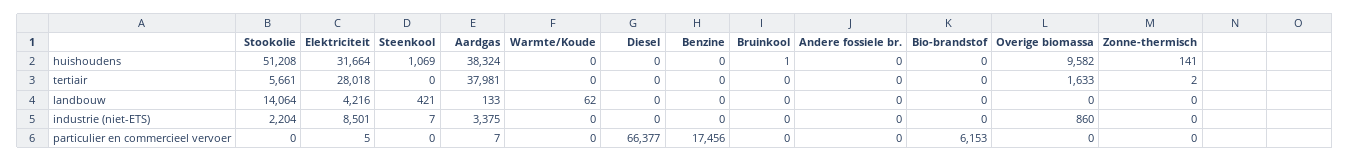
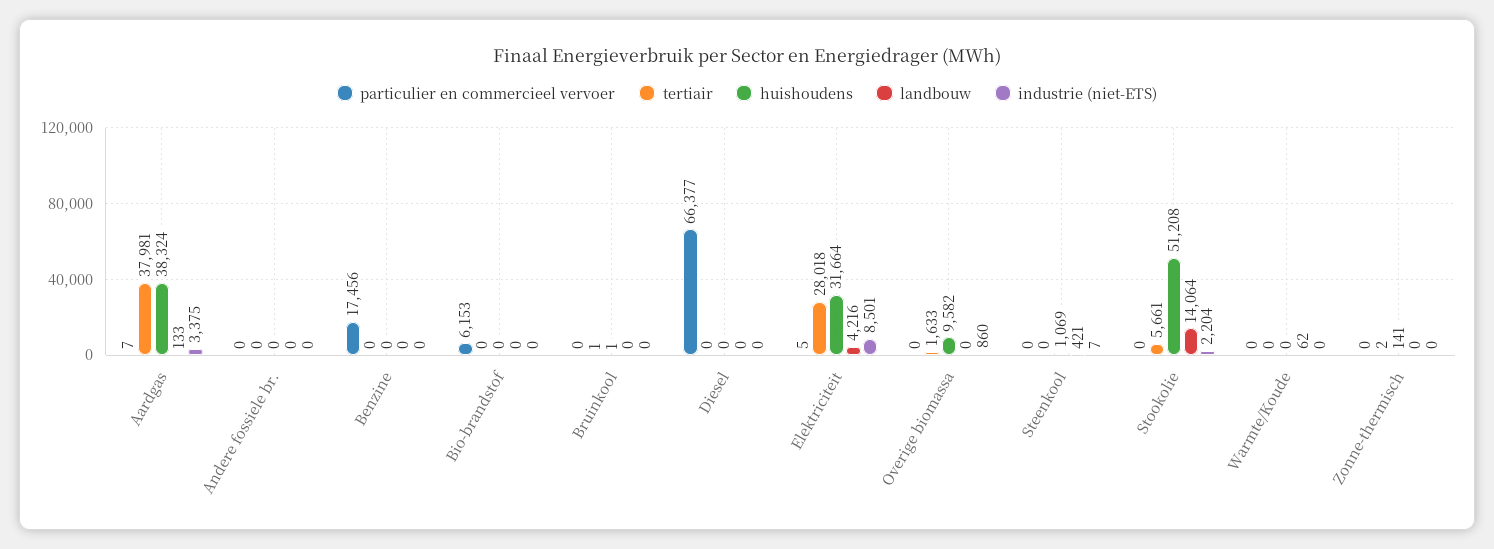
tertiair, Bruinkool: 0 -> 1

